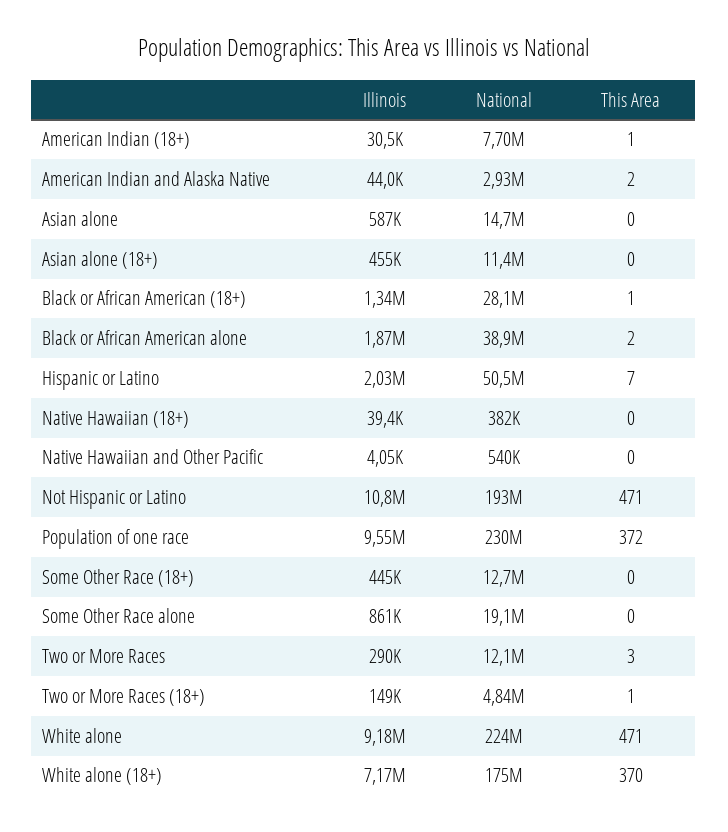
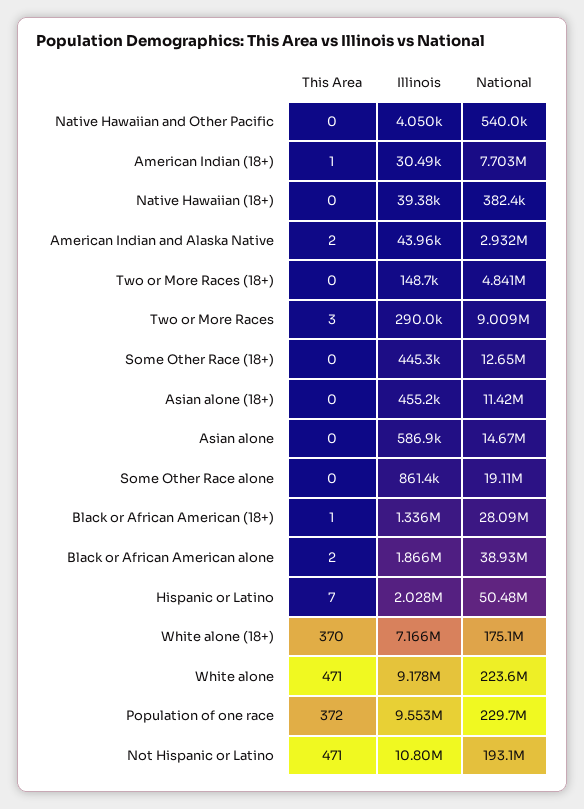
National, Two or More Races: 12100000 -> 9009000
This Area, Two or More Races (18+): 1 -> 0

